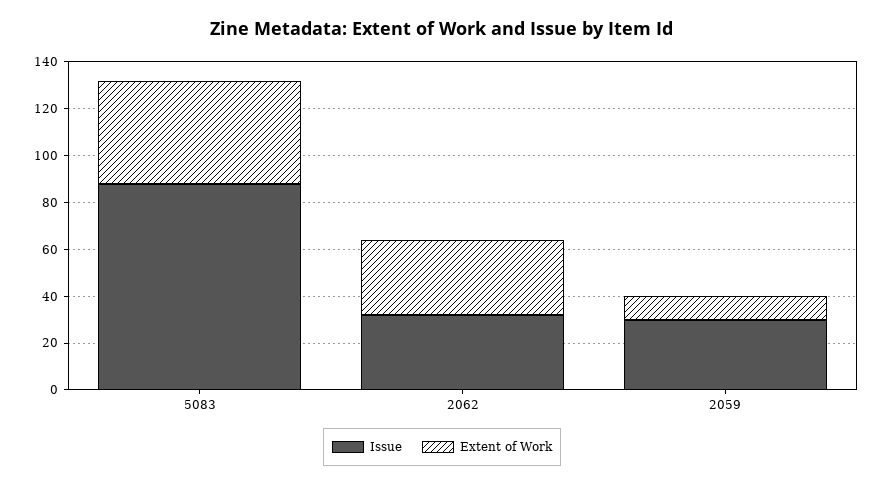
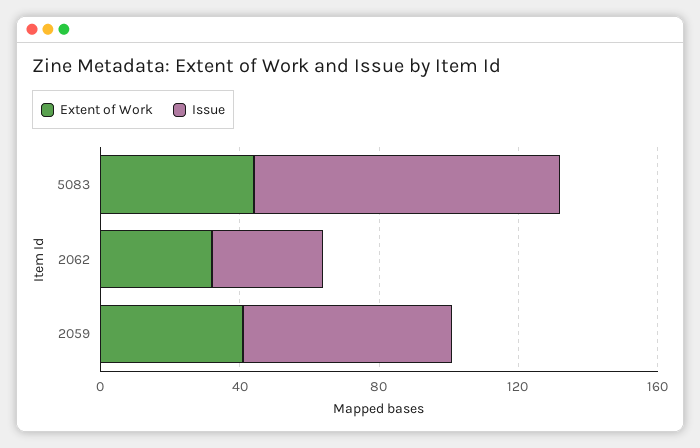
Issue, 2059: 30 -> 60
Extent of Work, 2059: 10 -> 40

